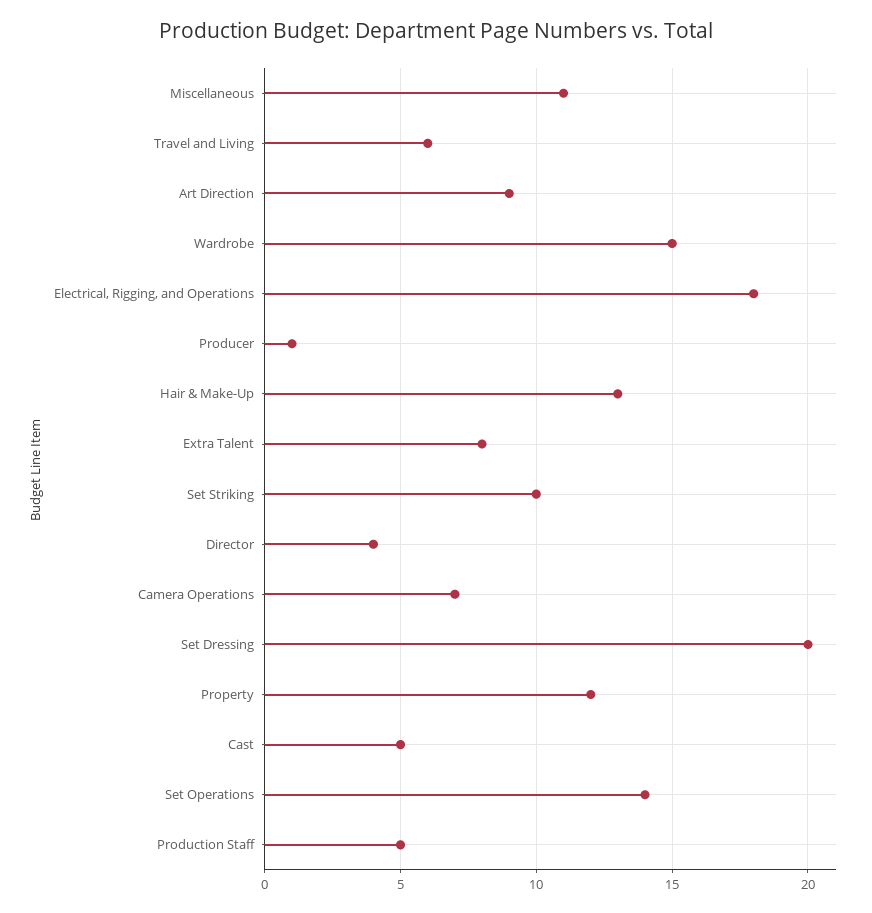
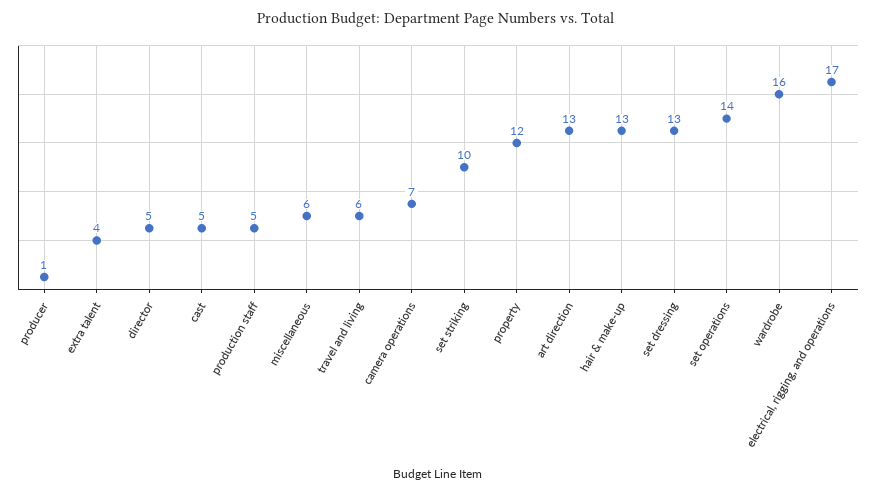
Miscellaneous: 11 -> 6
Art Direction: 9 -> 13
Wardrobe: 15 -> 16
Electrical, Rigging, and Operations: 18 -> 17
Extra Talent: 8 -> 4
Director: 4 -> 5
Set Dressing: 20 -> 13

